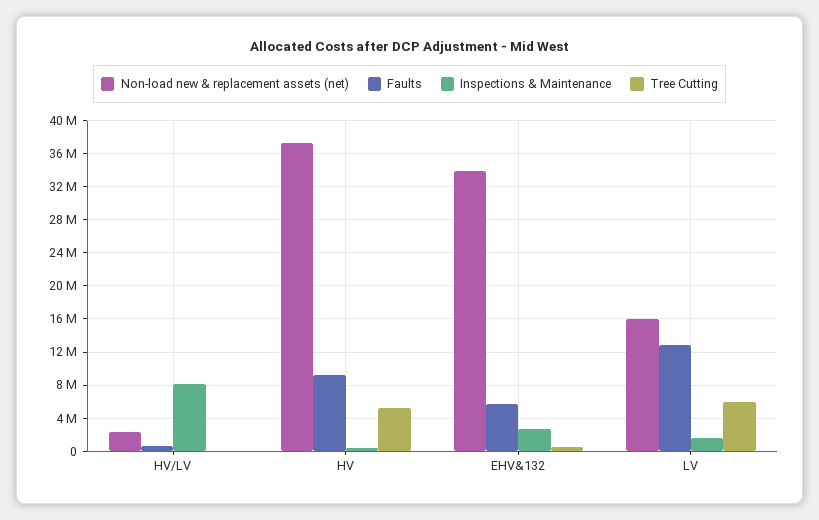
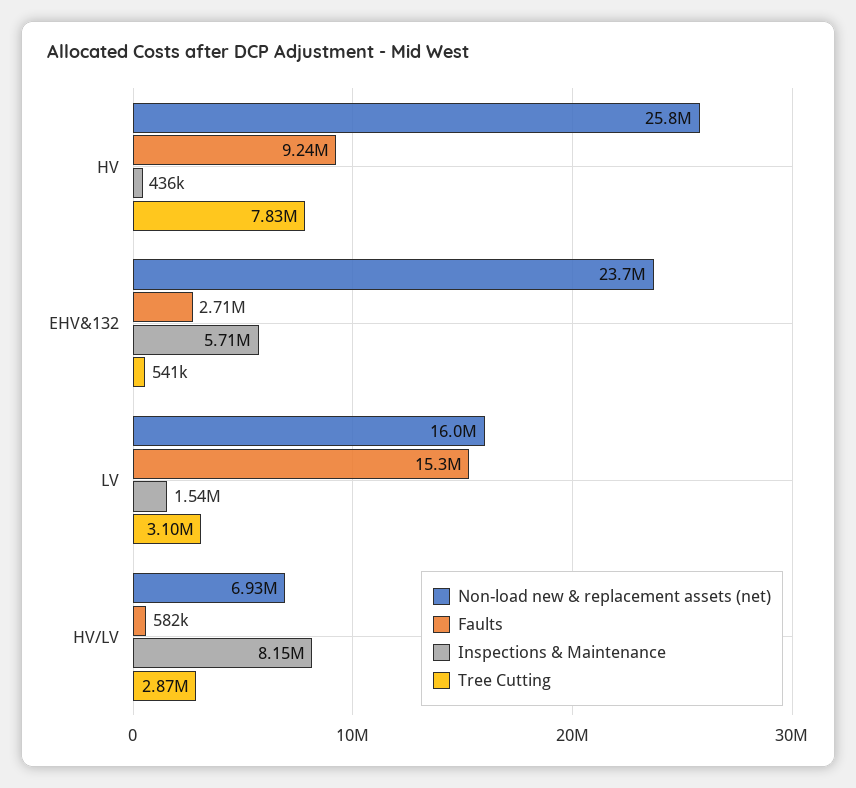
Non-load new & replacement assets (net), HV/LV: 2000000 -> 6930000
Tree Cutting, HV/LV: 0 -> 2870000
Non-load new & replacement assets (net), HV: 37000000 -> 25800000
Tree Cutting, HV: 5000000 -> 7830000
Non-load new & replacement assets (net), EHV&132: 34000000 -> 23700000
Faults, EHV&132: 6000000 -> 2710000
Inspections & Maintenance, EHV&132: 3000000 -> 5710000
Faults, LV: 13000000 -> 15300000
Tree Cutting, LV: 6000000 -> 3100000

